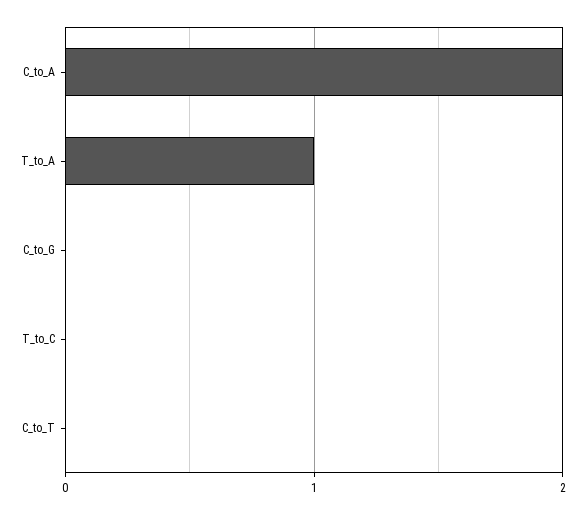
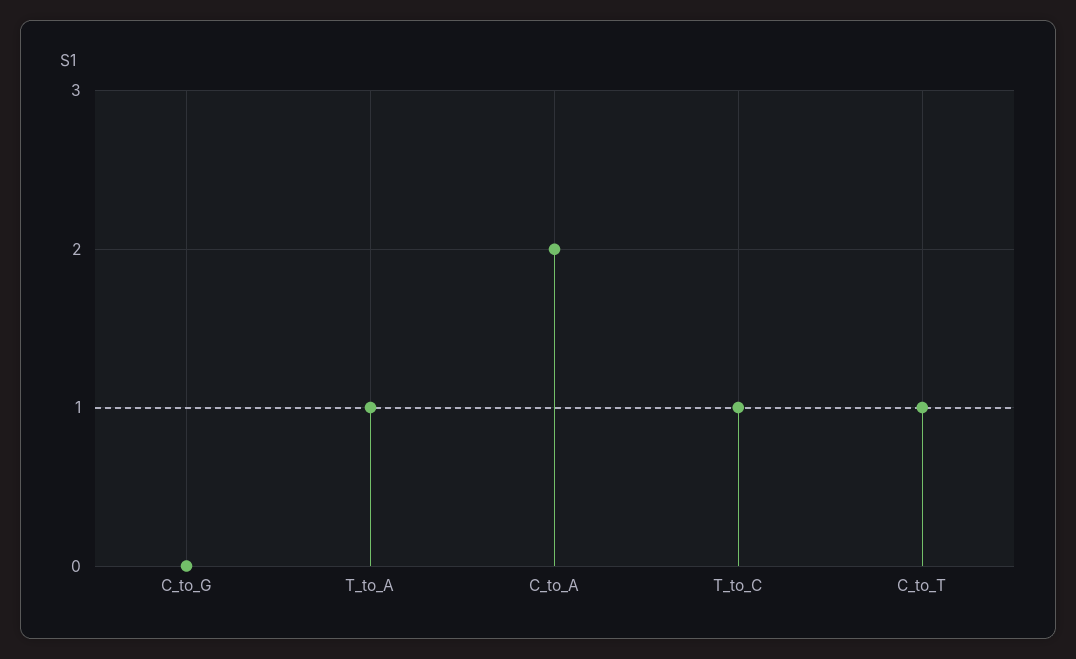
T_to_C: 0 -> 1
C_to_T: 0 -> 1

